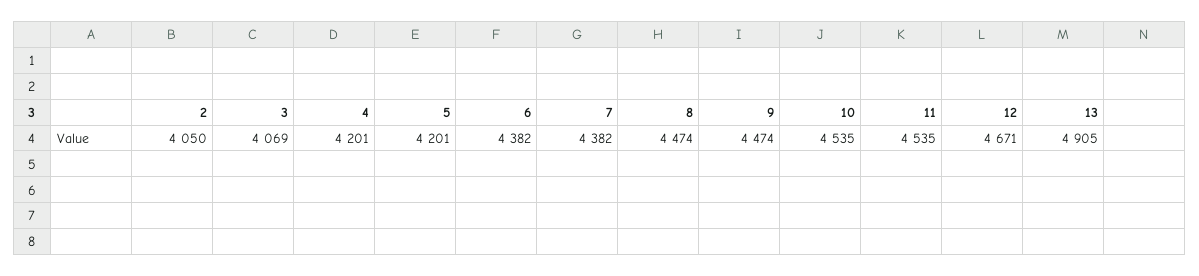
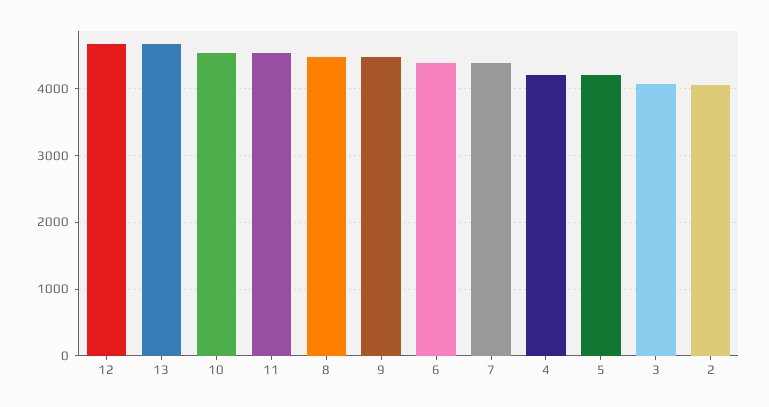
13: 4905 -> 4700

